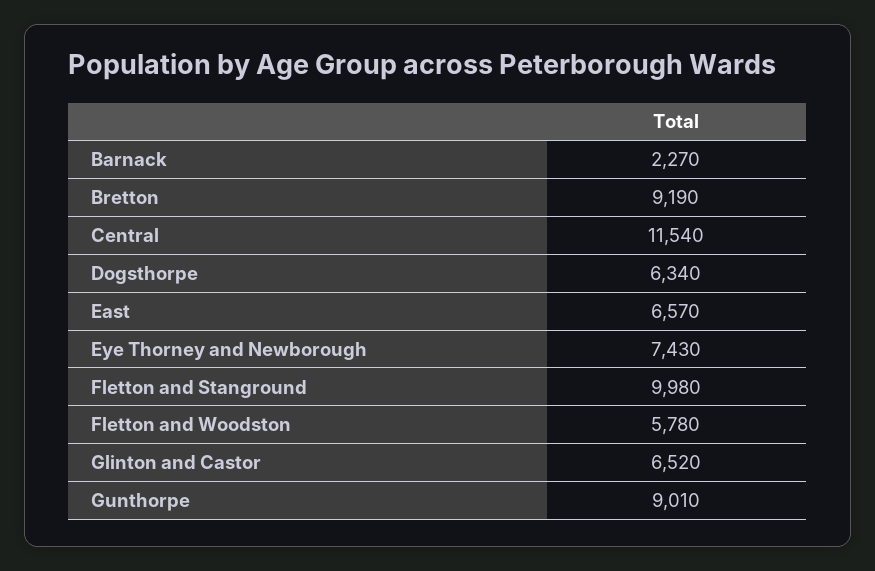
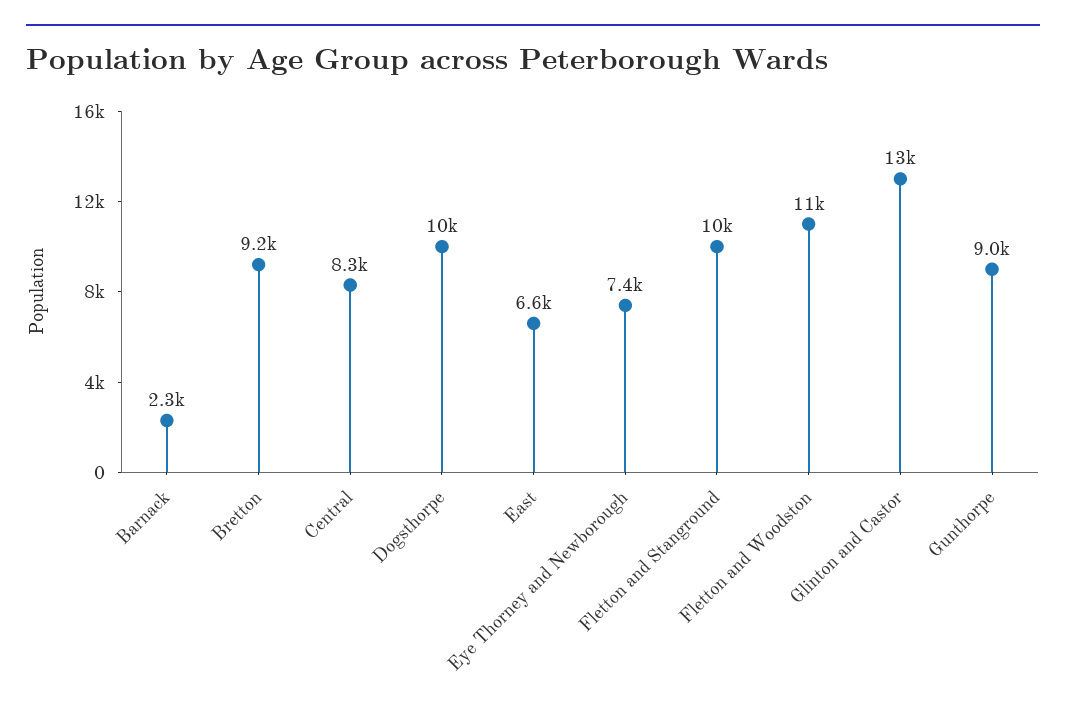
Central: 11540 -> 8300
Dogsthorpe: 6340 -> 10000
Fletton and Woodston: 5780 -> 11000
Glinton and Castor: 6520 -> 13000

